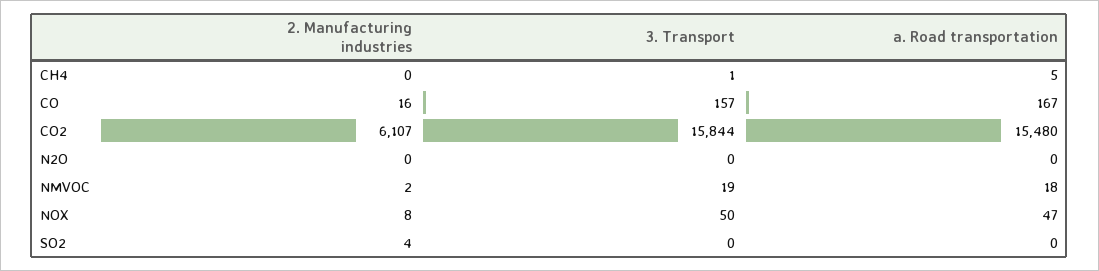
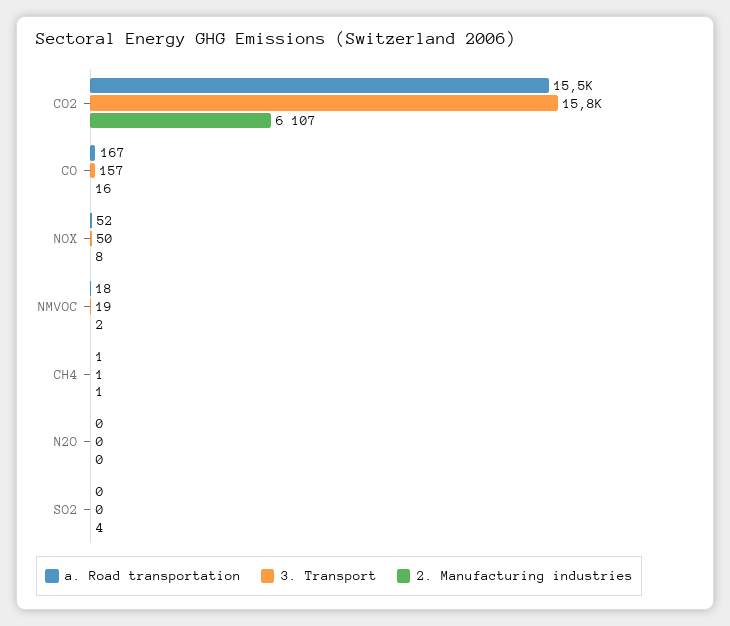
2. Manufacturing industries, CH4: 0 -> 1
a. Road transportation, CH4: 5 -> 1
a. Road transportation, NOX: 47 -> 52

